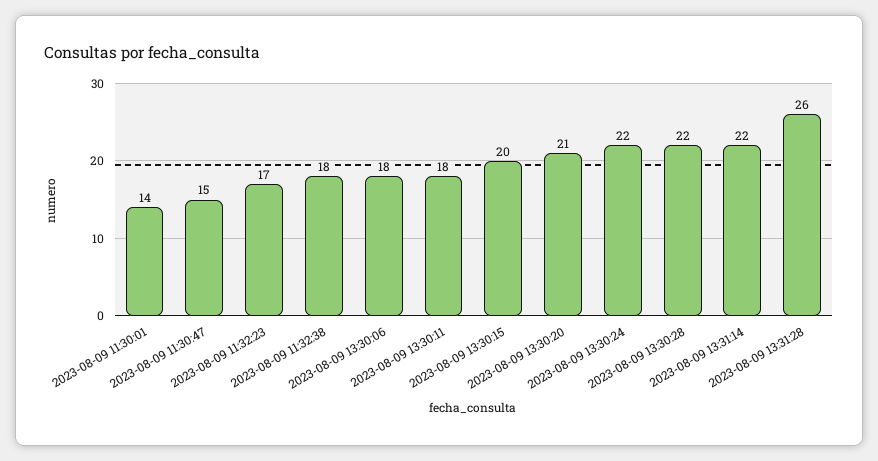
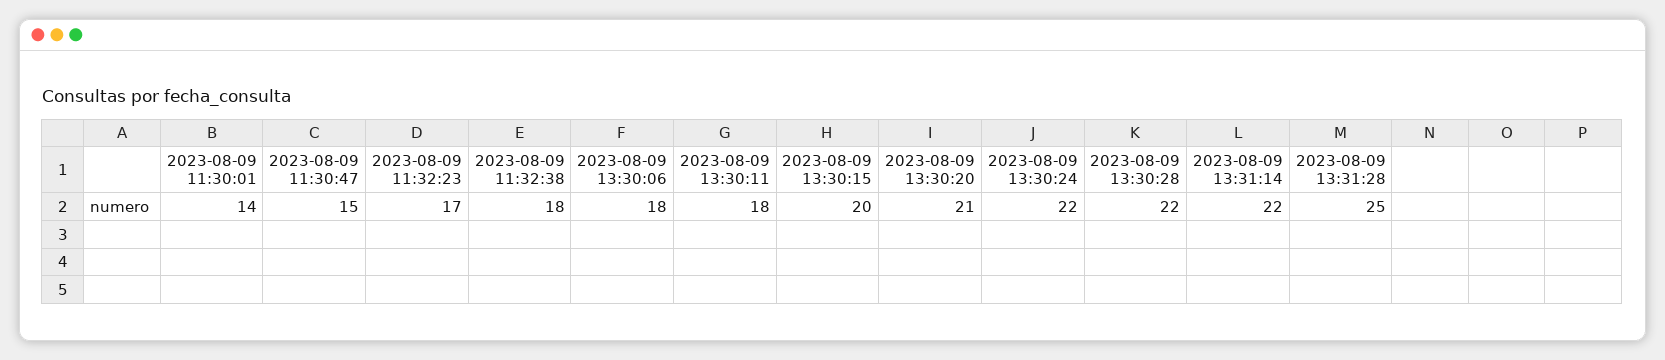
2023-08-09 13:31:28: 26 -> 25

